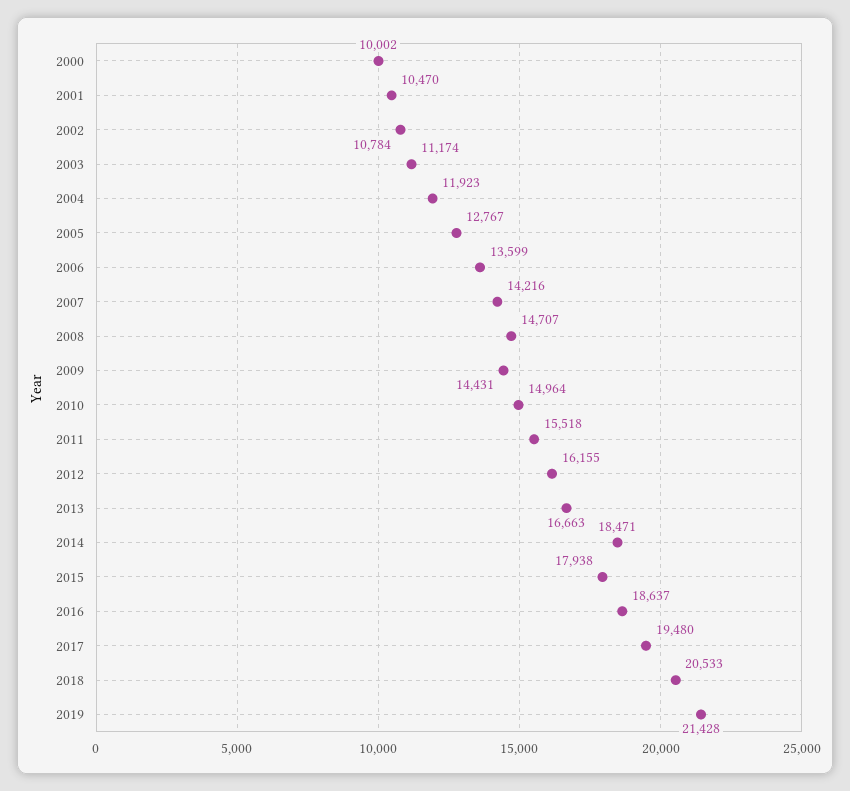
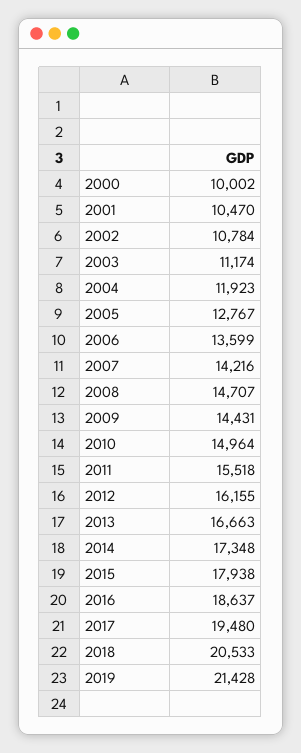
2014: 18471 -> 17348

